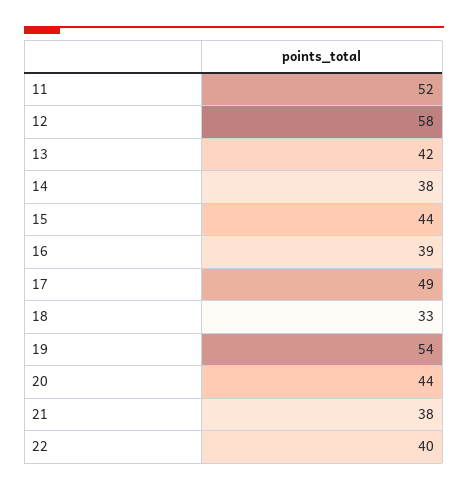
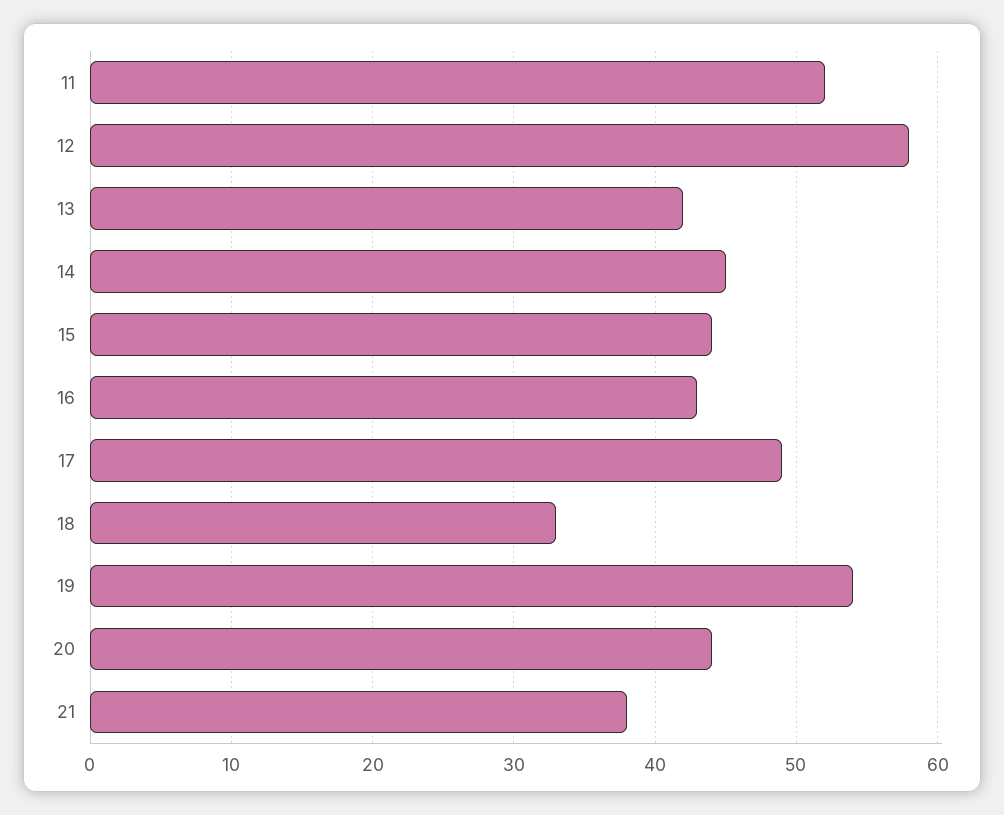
14: 38 -> 45
16: 39 -> 43
22: 40 -> none

